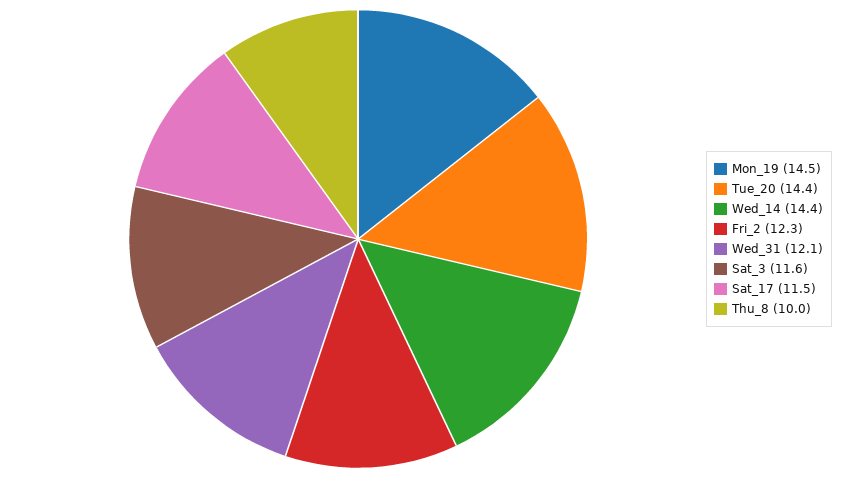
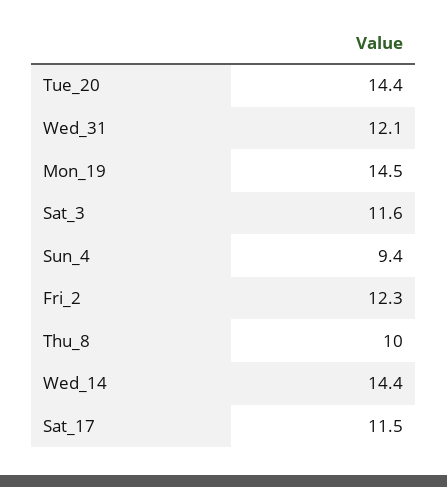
Sun_4: none -> 9.4

